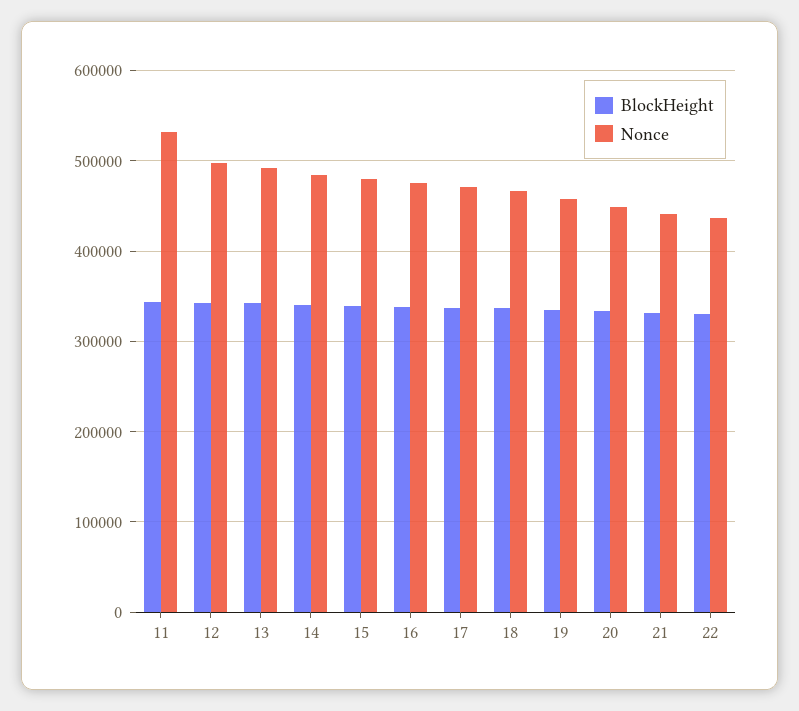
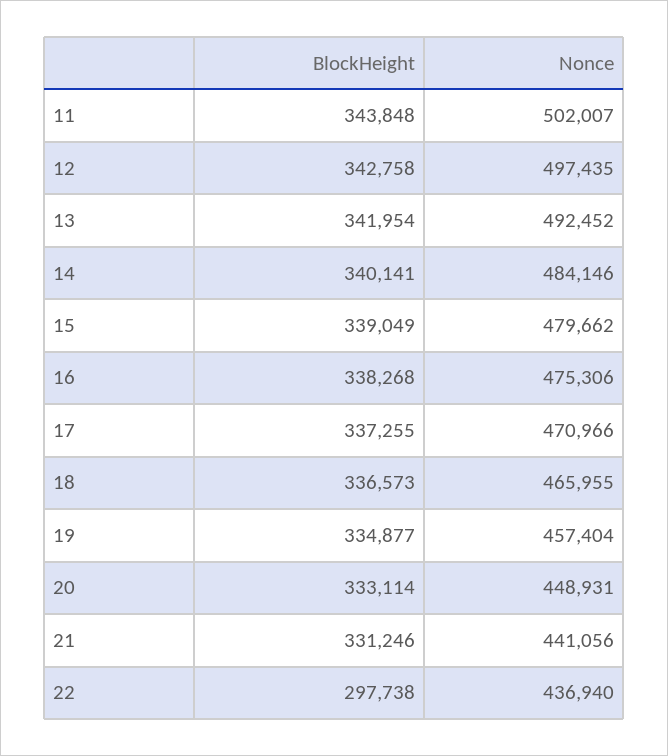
Nonce, 11: 530000 -> 502007
BlockHeight, 22: 330000 -> 297738

